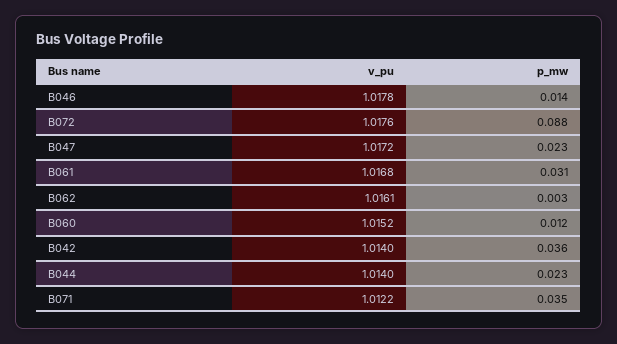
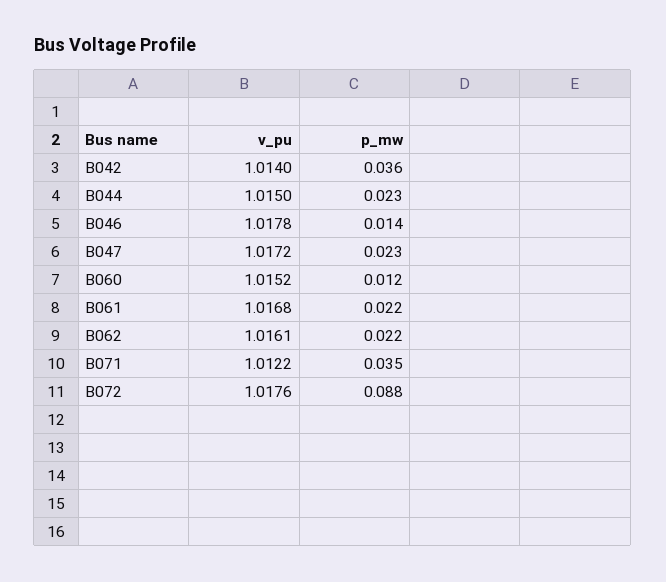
p_mw, B061: 0.031 -> 0.022
p_mw, B062: 0.003 -> 0.022
v_pu, B044: 1.014 -> 1.015

